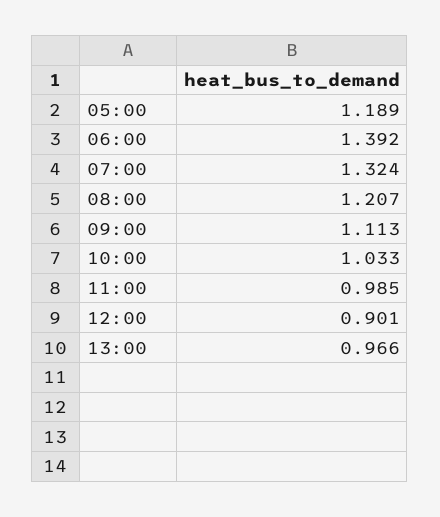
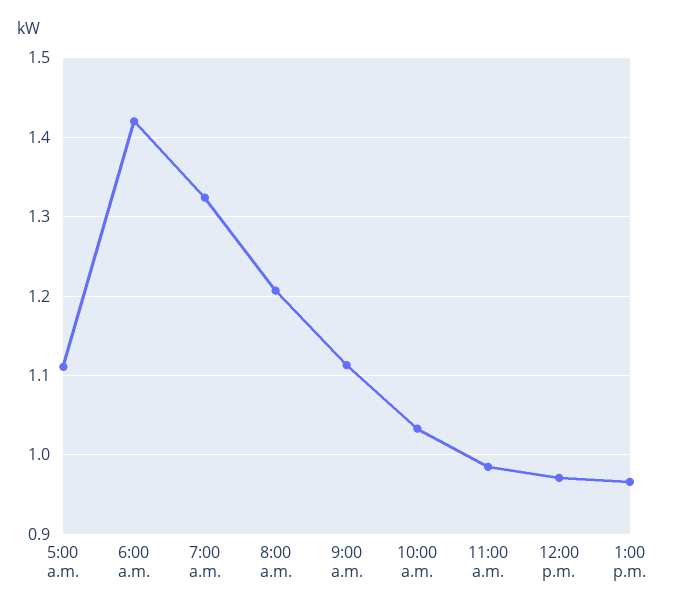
05:00: 1.189 -> 1.11
06:00: 1.392 -> 1.42
12:00: 0.901 -> 0.97

